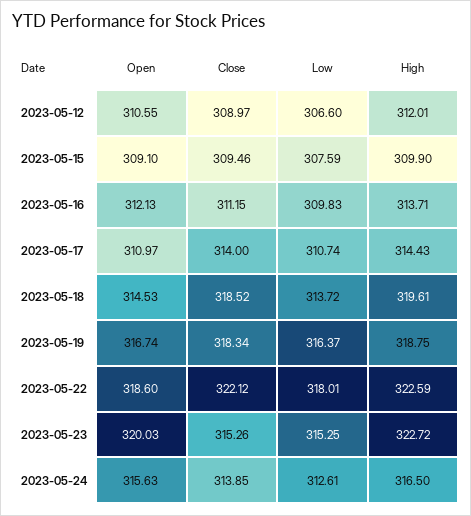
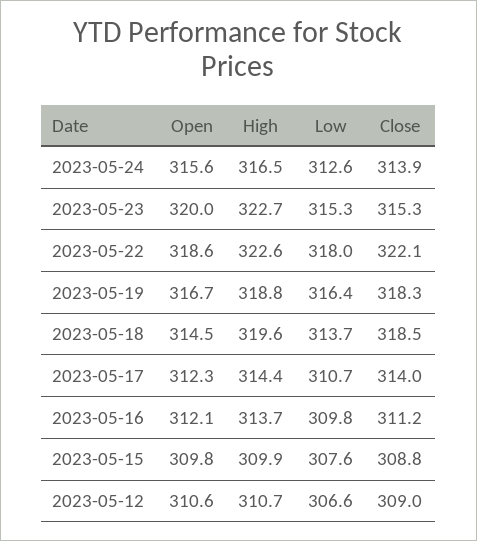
High, 2023-05-12: 312.01 -> 310.7
Open, 2023-05-15: 309.1 -> 309.8
Close, 2023-05-15: 309.46 -> 308.8
Open, 2023-05-17: 310.97 -> 312.3

